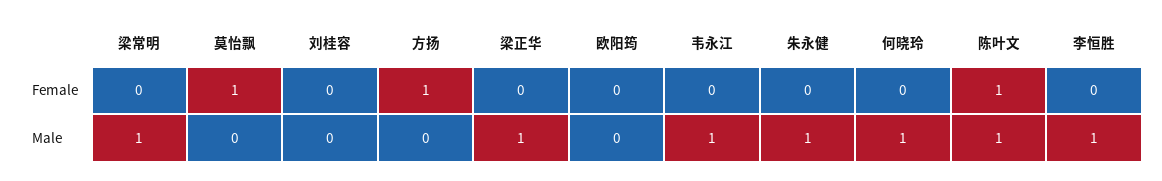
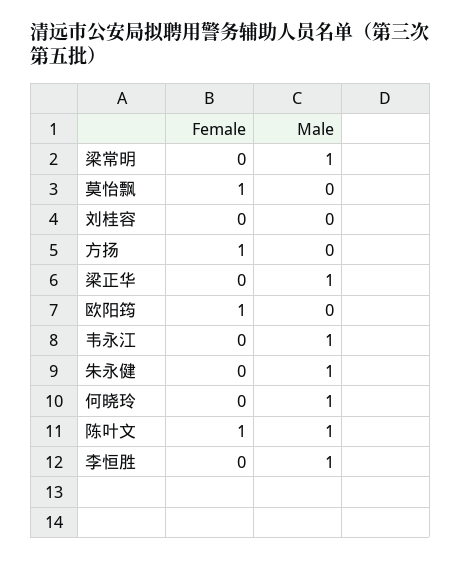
欧阳筠, Female: 0 -> 1

